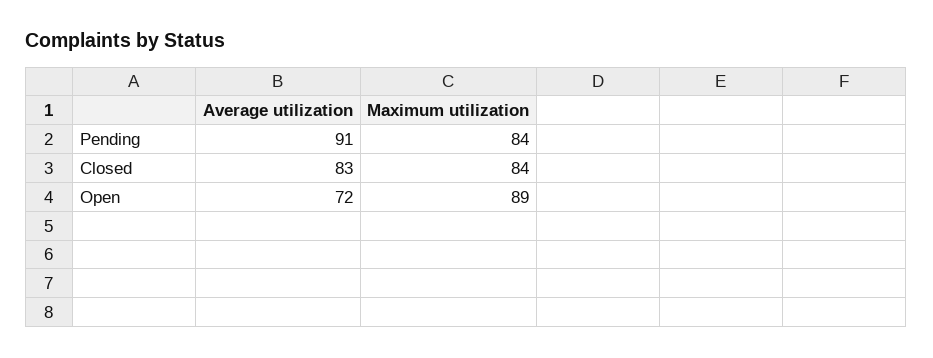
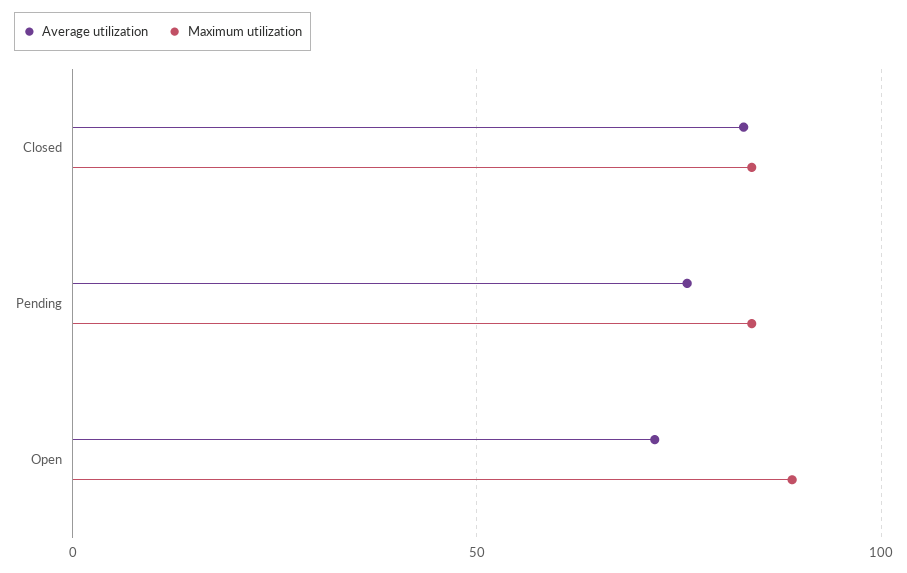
Average utilization, Pending: 91 -> 75

